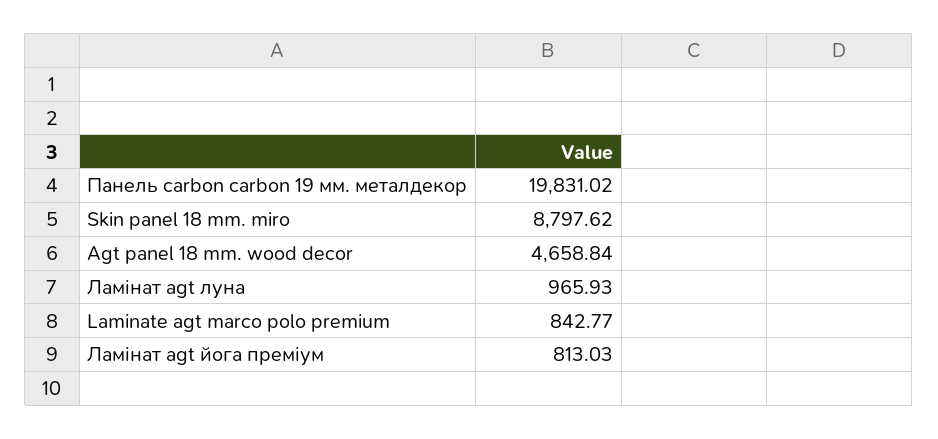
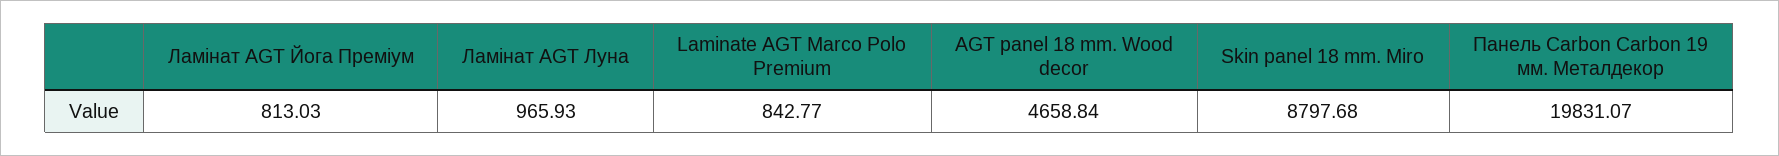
Панель carbon carbon 19 мм. металдекор: 19831.02 -> 19831.07
Skin panel 18 mm. miro: 8797.62 -> 8797.68

